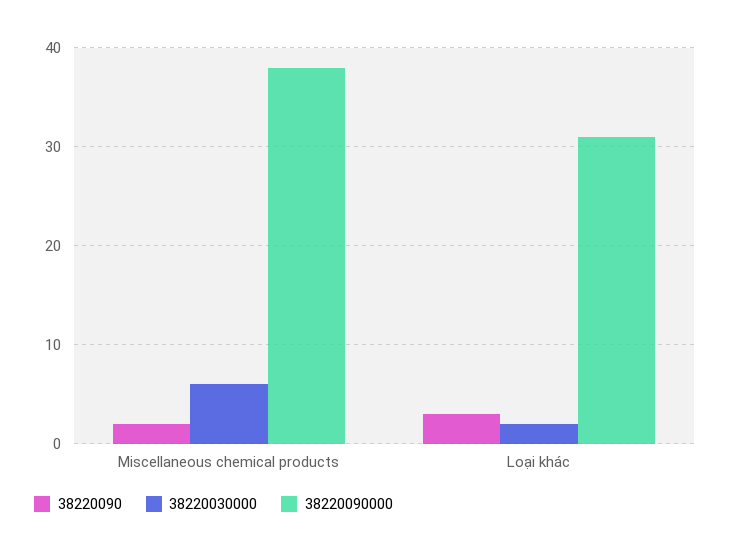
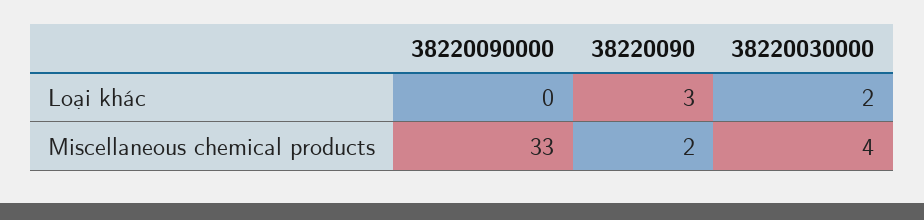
38220030000, Miscellaneous chemical products: 6 -> 4
38220090000, Miscellaneous chemical products: 38 -> 33
38220090000, Loại khác: 31 -> 0

